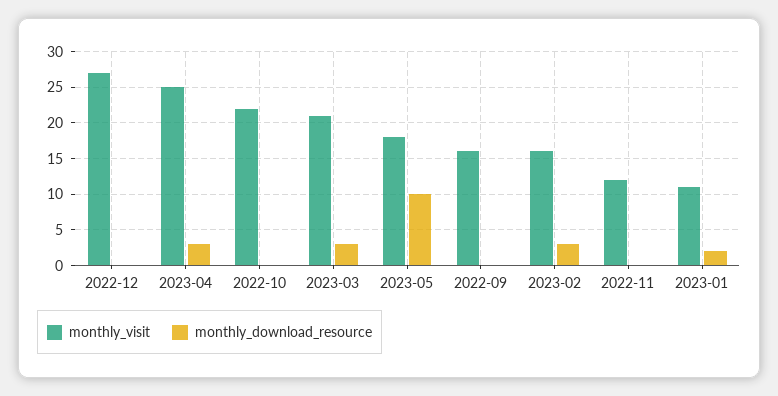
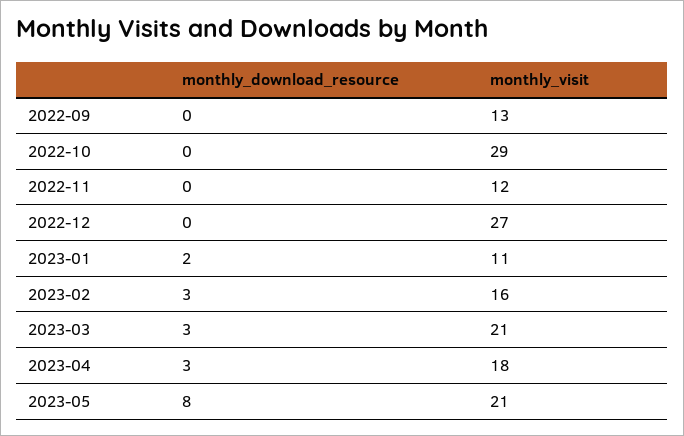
monthly_visit, 2023-04: 25 -> 18
monthly_visit, 2022-10: 22 -> 29
monthly_visit, 2023-05: 18 -> 21
monthly_download_resource, 2023-05: 10 -> 8
monthly_visit, 2022-09: 16 -> 13

